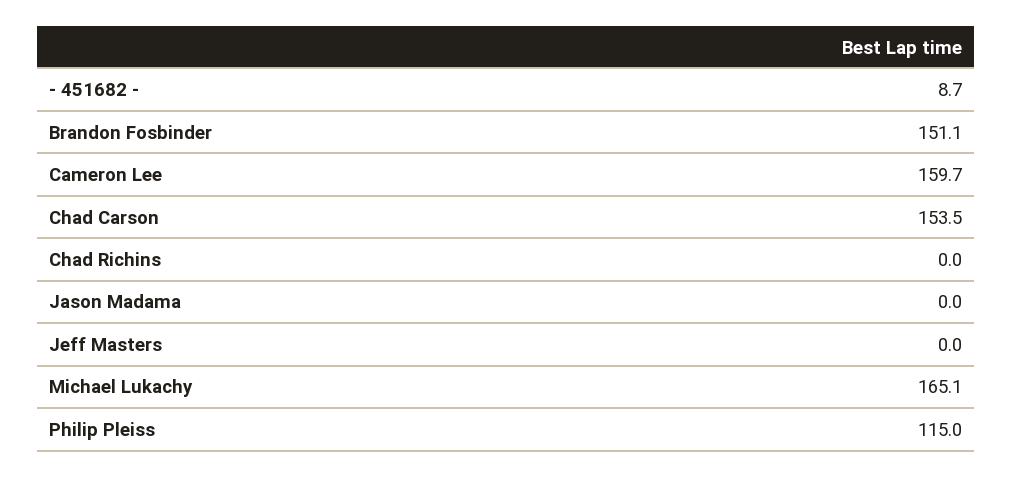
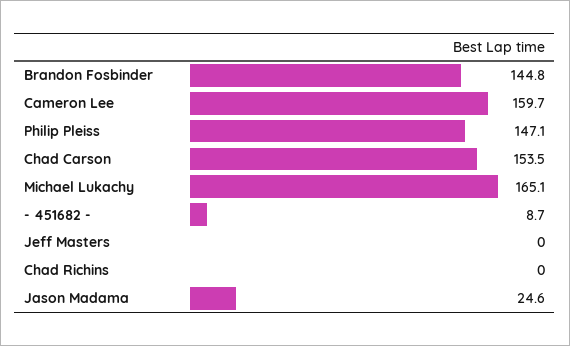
Brandon Fosbinder: 151.1 -> 144.8
Jason Madama: 0 -> 24.6
Philip Pleiss: 115 -> 147.1

